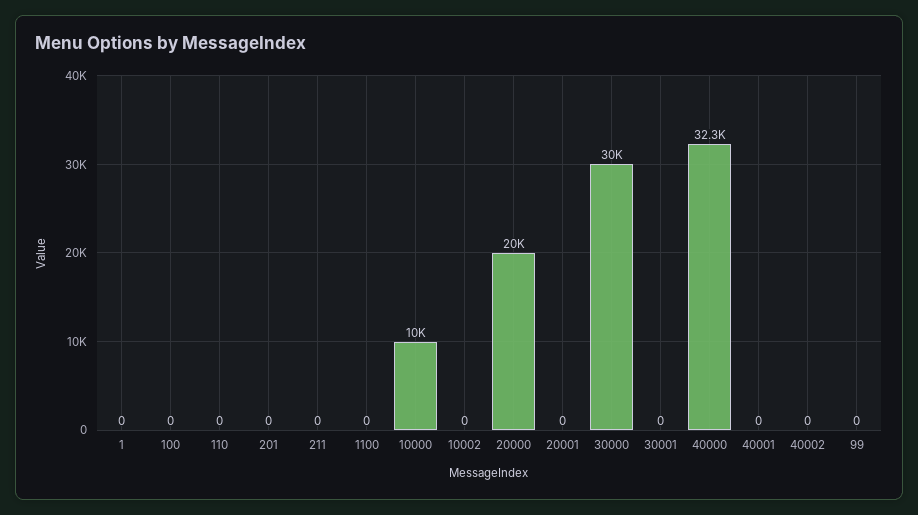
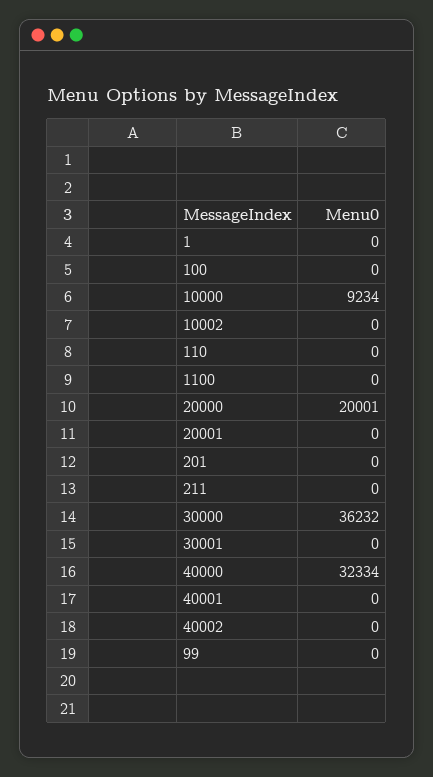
10000: 10000 -> 9234
30000: 30000 -> 36232

